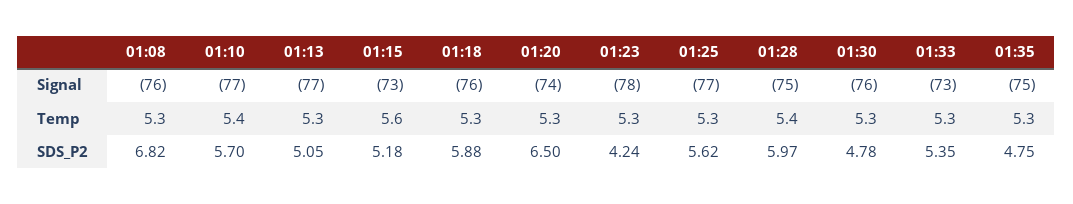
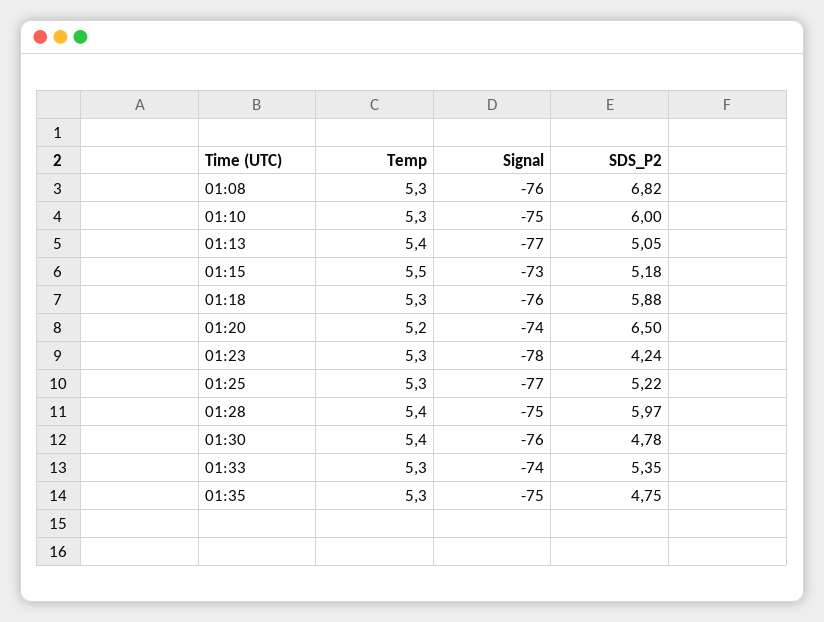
01:10, Signal: -77 -> -75
01:33, Signal: -73 -> -74
01:10, Temp: 5.4 -> 5.3
01:13, Temp: 5.3 -> 5.4
01:15, Temp: 5.6 -> 5.5
01:20, Temp: 5.3 -> 5.2
01:30, Temp: 5.3 -> 5.4
01:10, SDS_P2: 5.7 -> 6
01:25, SDS_P2: 5.62 -> 5.22

